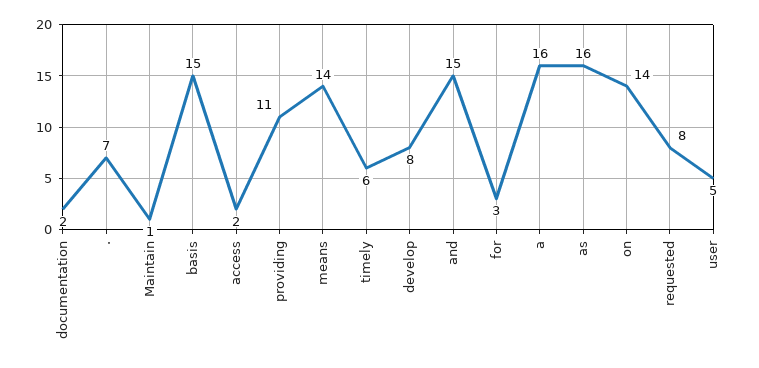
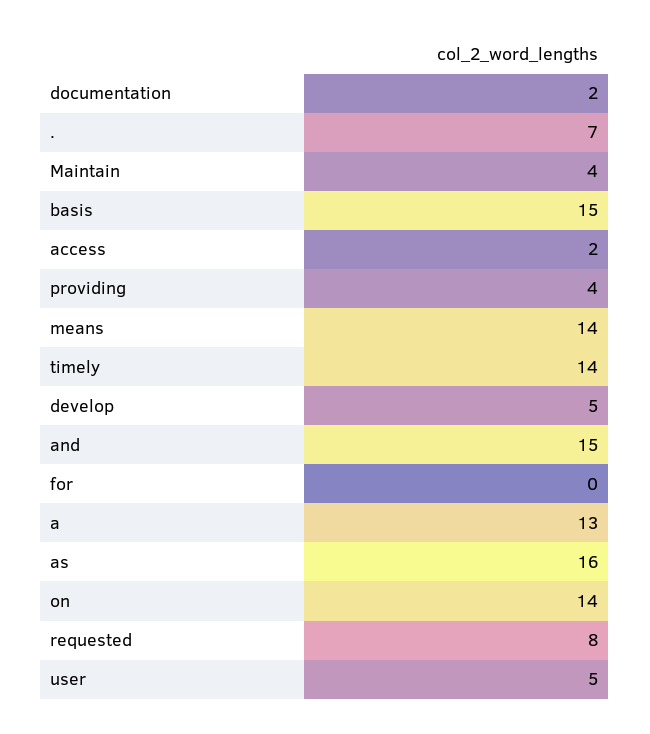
Maintain: 1 -> 4
providing: 11 -> 4
timely: 6 -> 14
develop: 8 -> 5
for: 3 -> 0
a: 16 -> 13

